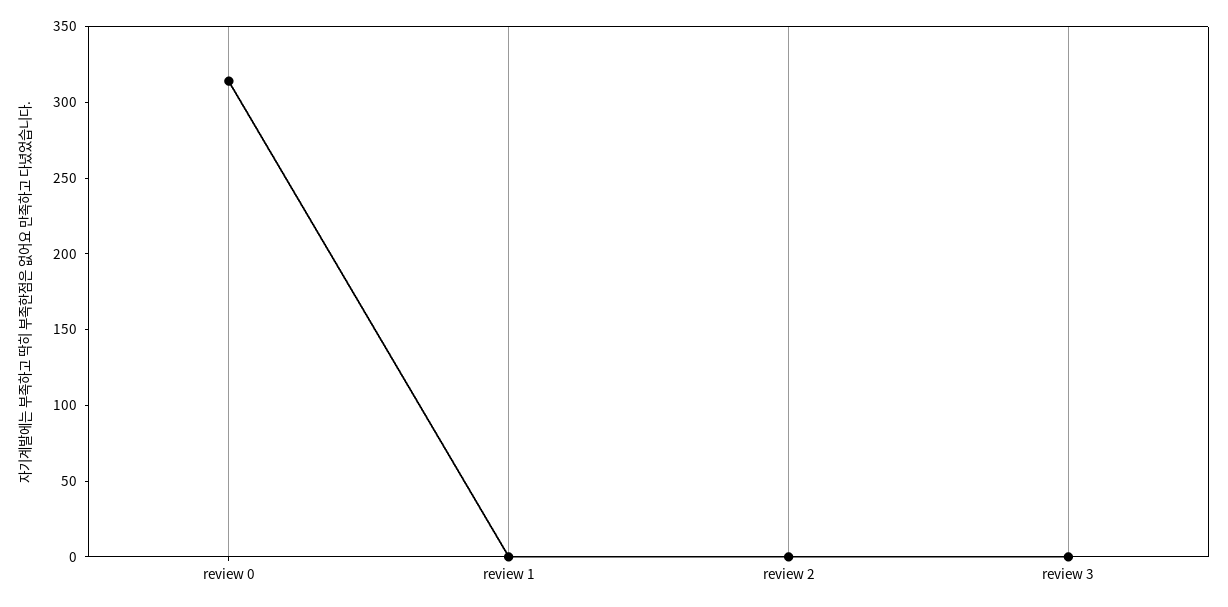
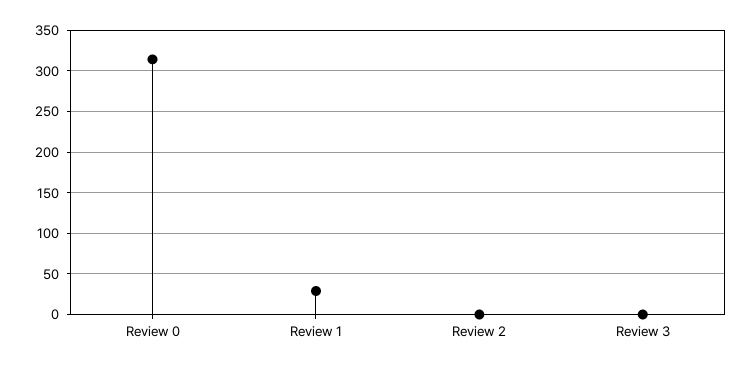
review 1: 0 -> 30

